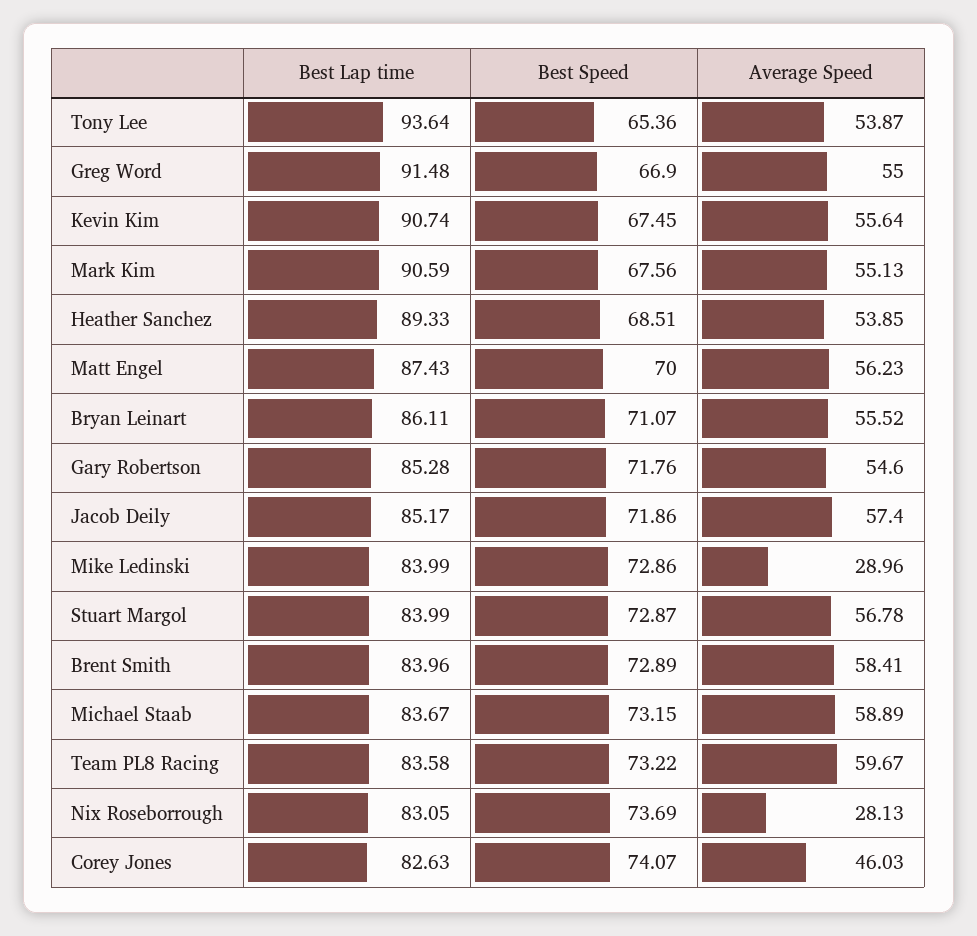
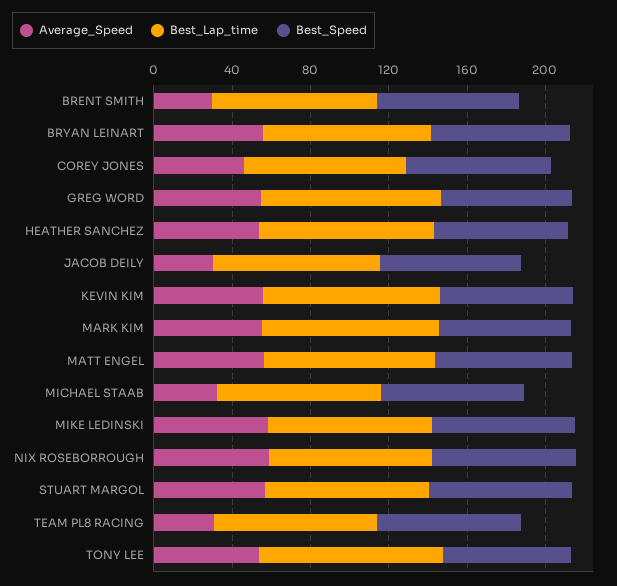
Best Lap time, Gary Robertson: 85.28 -> none
Best Speed, Gary Robertson: 71.76 -> none
Average Speed, Gary Robertson: 54.6 -> none
Average Speed, Jacob Deily: 57.4 -> 30
Average Speed, Mike Ledinski: 28.96 -> 60
Average Speed, Brent Smith: 58.41 -> 30
Average Speed, Michael Staab: 58.89 -> 30
Average Speed, Team PL8 Racing: 59.67 -> 30
Average Speed, Nix Roseborrough: 28.13 -> 60

